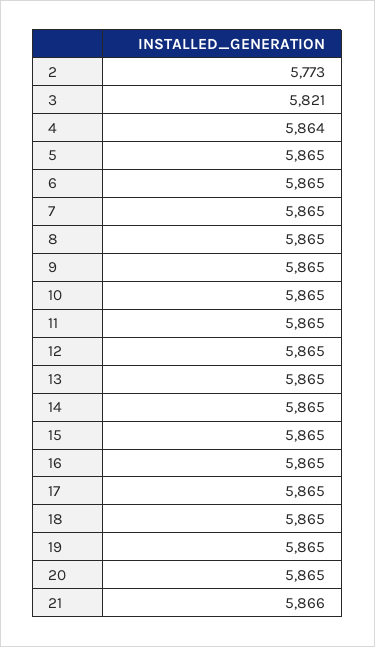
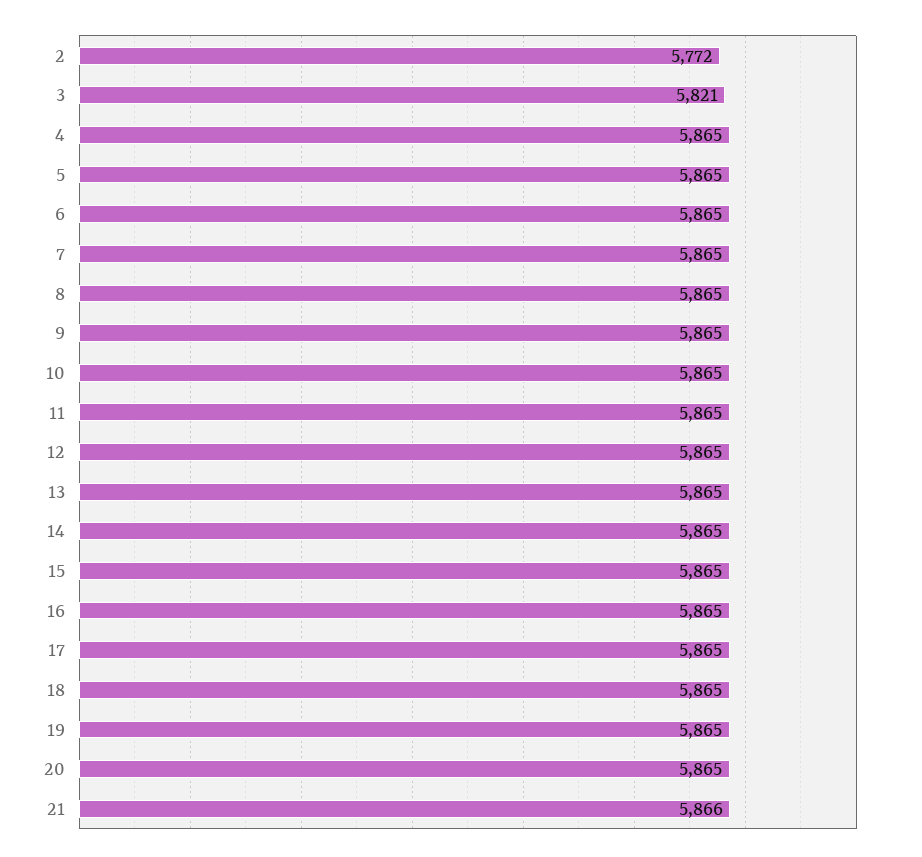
2: 5773 -> 5772
4: 5864 -> 5865

